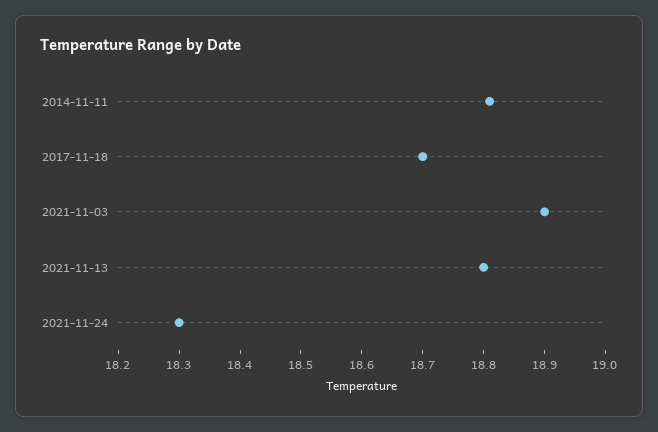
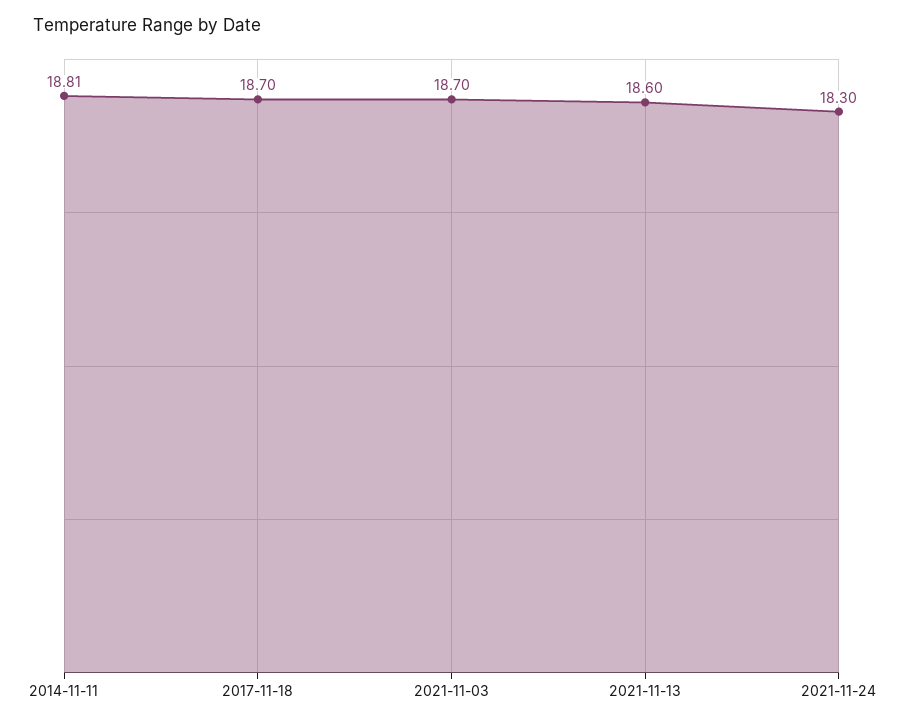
2021-11-03: 18.9 -> 18.7
2021-11-13: 18.8 -> 18.6

